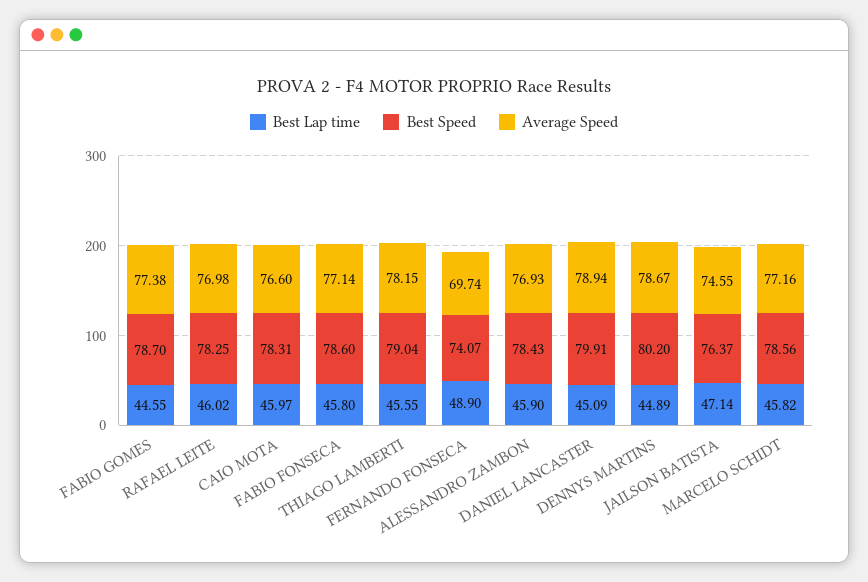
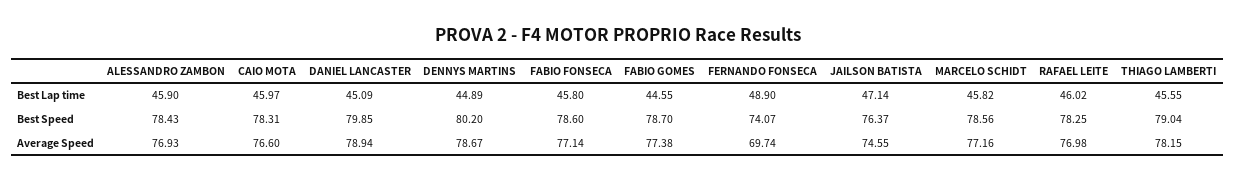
Best Speed, DANIEL LANCASTER: 79.91 -> 79.85

